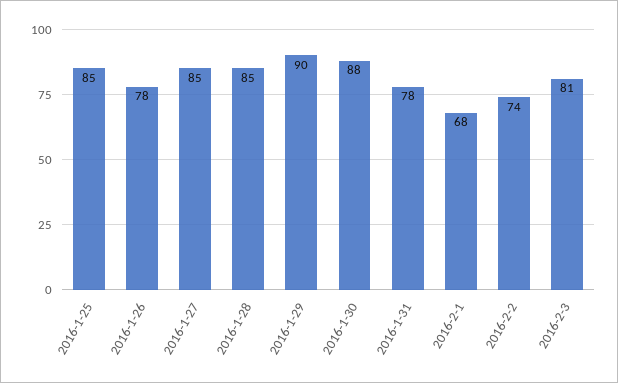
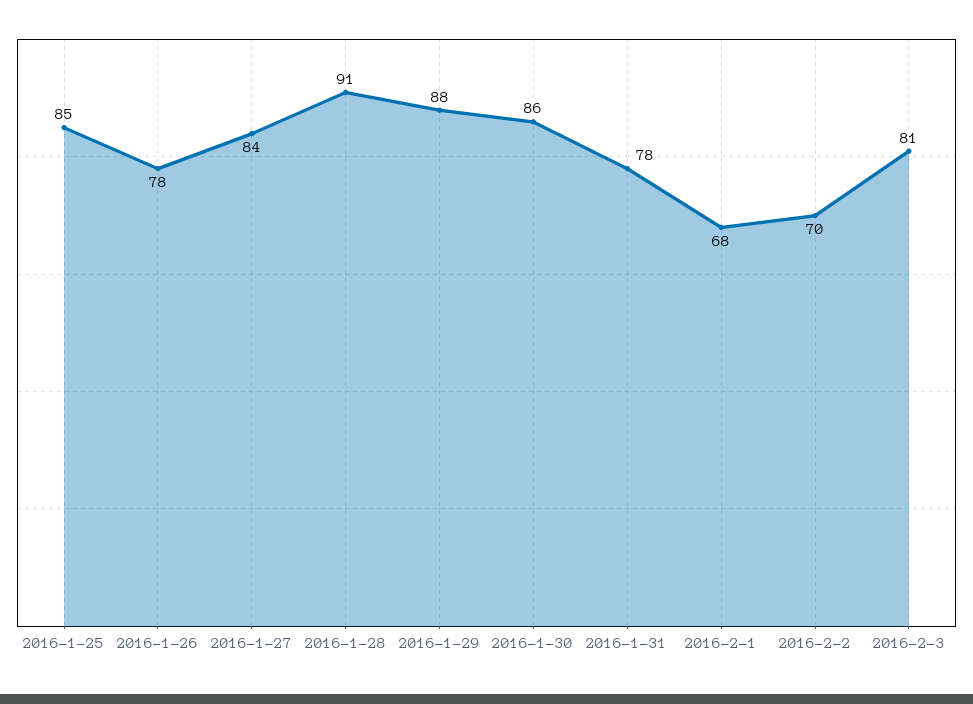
2016-1-27: 85 -> 84
2016-1-28: 85 -> 91
2016-1-29: 90 -> 88
2016-1-30: 88 -> 86
2016-2-2: 74 -> 70

